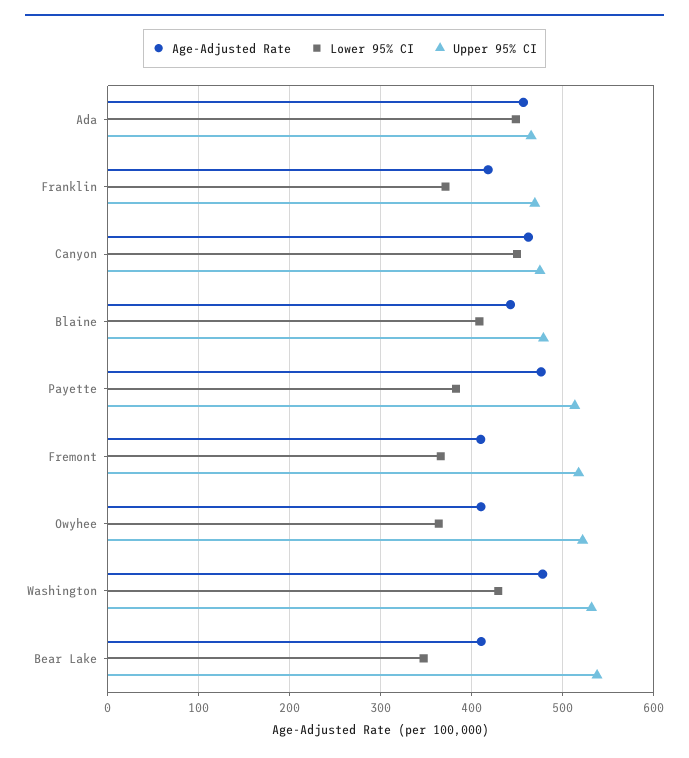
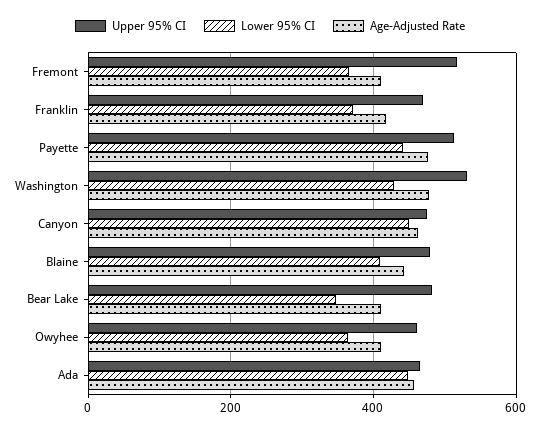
Lower 95% CI, Payette: 380 -> 440
Upper 95% CI, Owyhee: 520 -> 460
Upper 95% CI, Bear Lake: 540 -> 480

